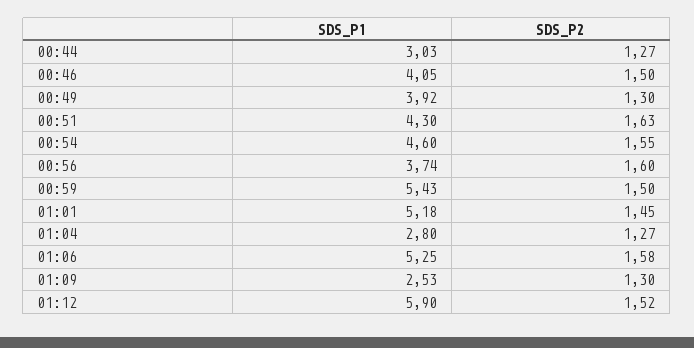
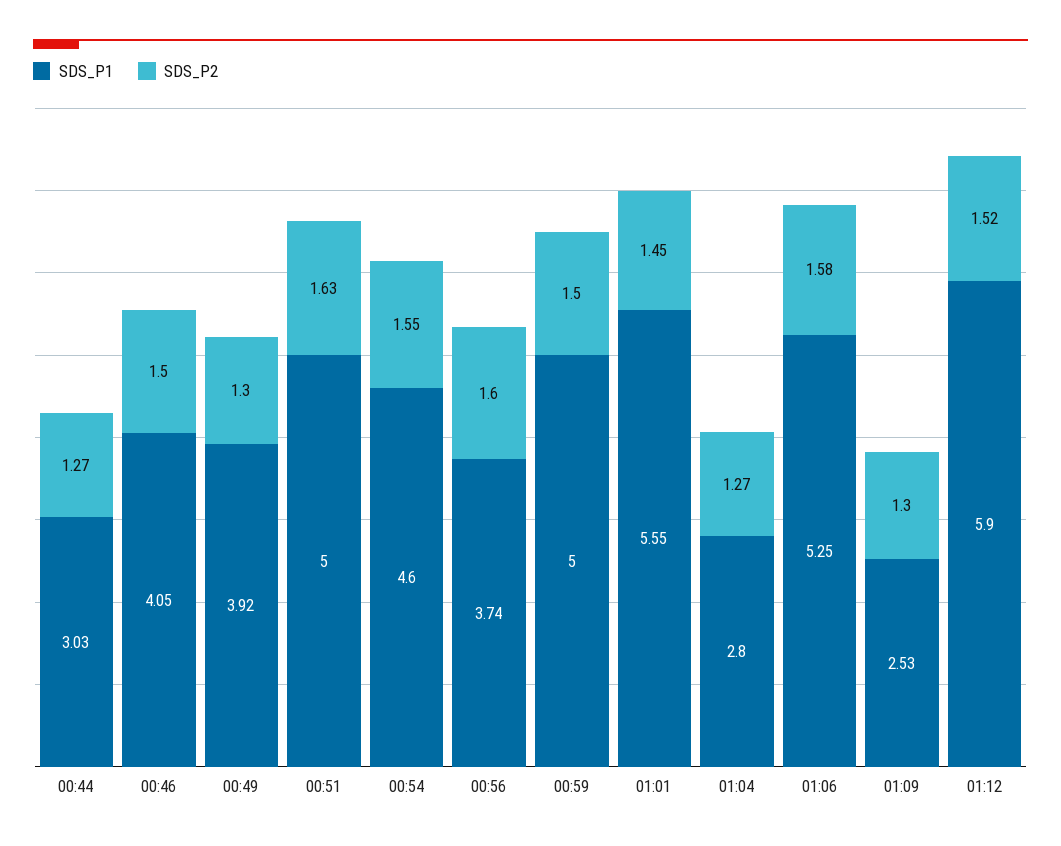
SDS_P1, 00:51: 4.3 -> 5
SDS_P1, 00:59: 5.43 -> 5
SDS_P1, 01:01: 5.18 -> 5.55

